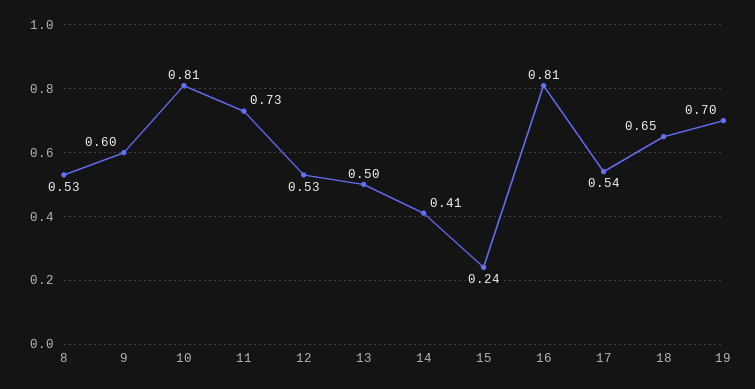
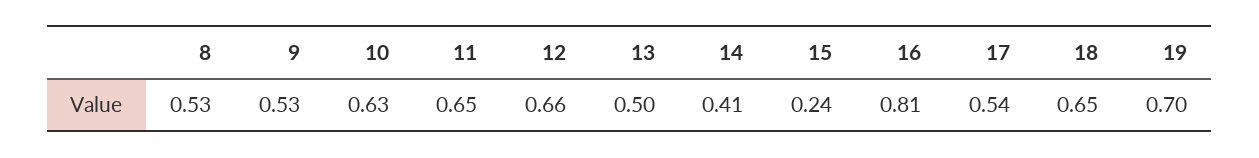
9: 0.6 -> 0.53
10: 0.81 -> 0.63
11: 0.73 -> 0.65
12: 0.53 -> 0.66

